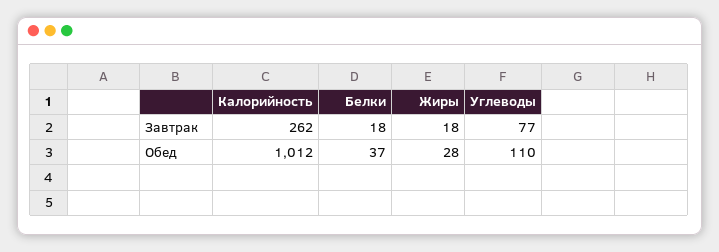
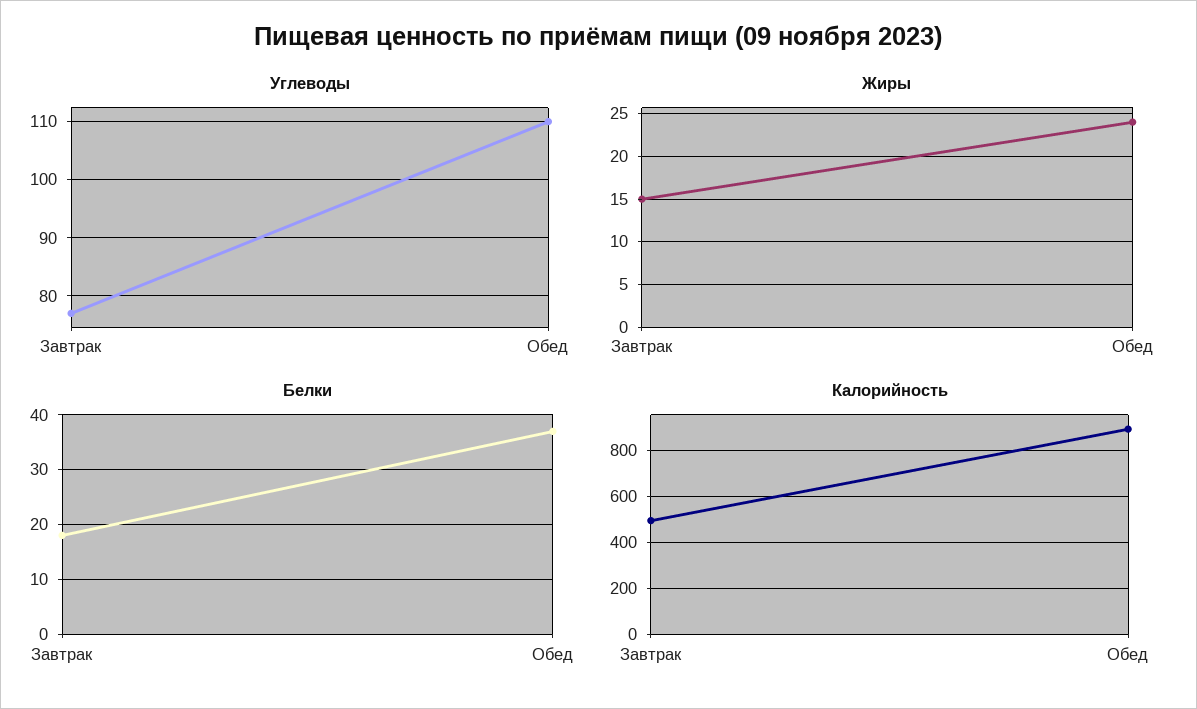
Калорийность, Завтрак: 262 -> 500
Жиры, Завтрак: 18 -> 15
Калорийность, Обед: 1012 -> 900
Жиры, Обед: 28 -> 24

